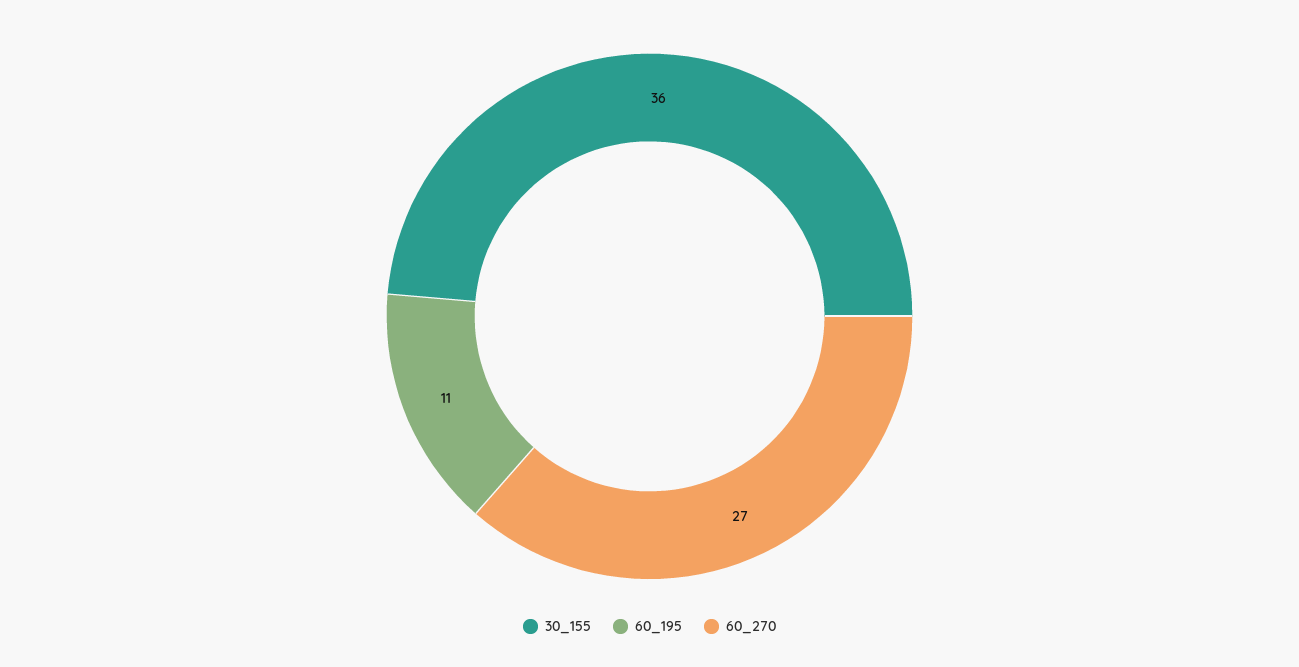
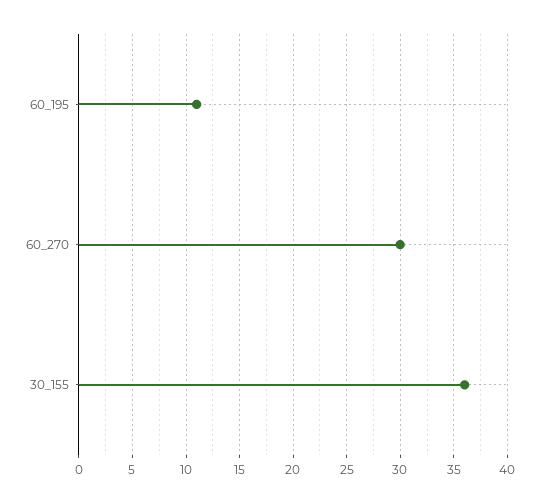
60_270: 27 -> 30

